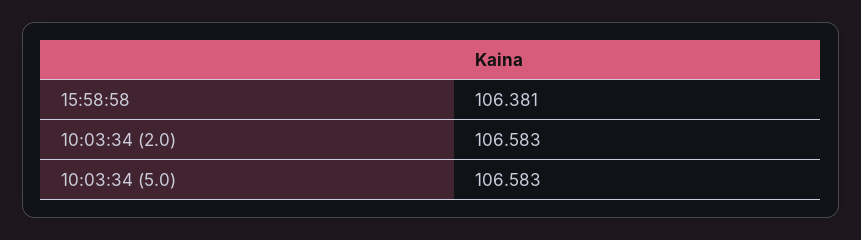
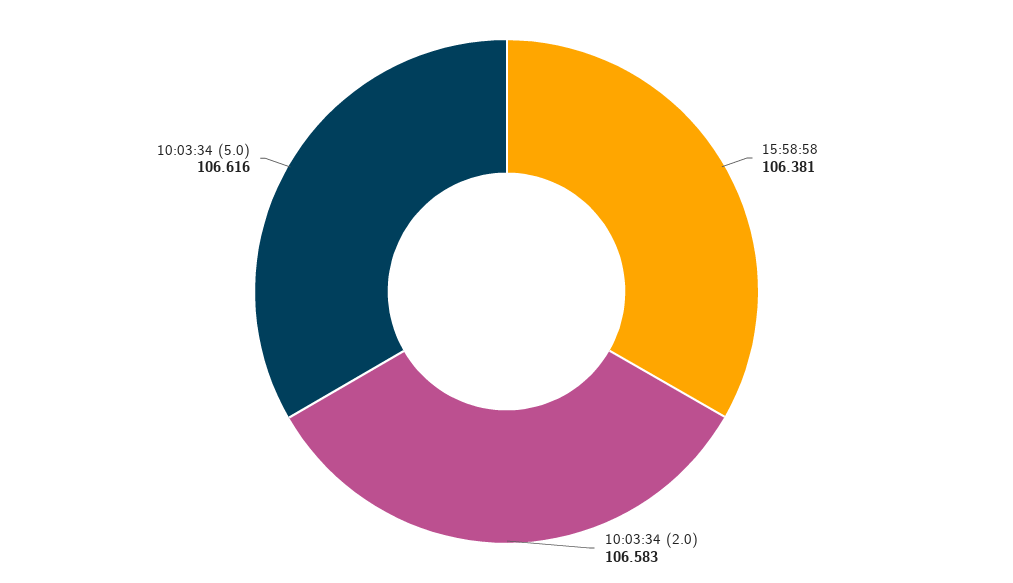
10:03:34 (5.0): 106.583 -> 106.616

